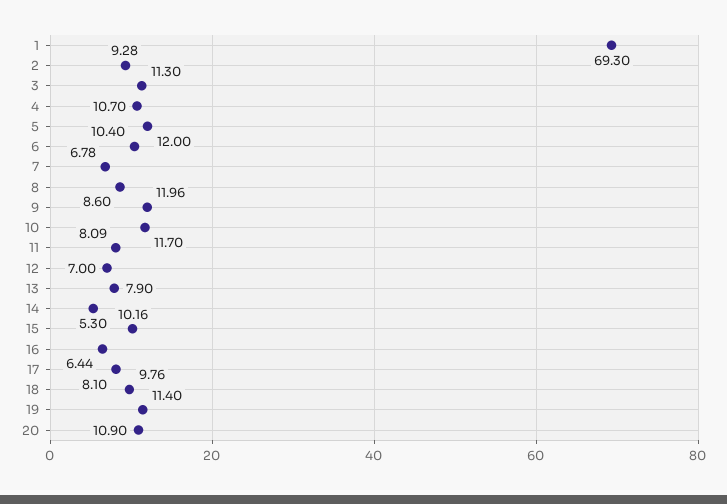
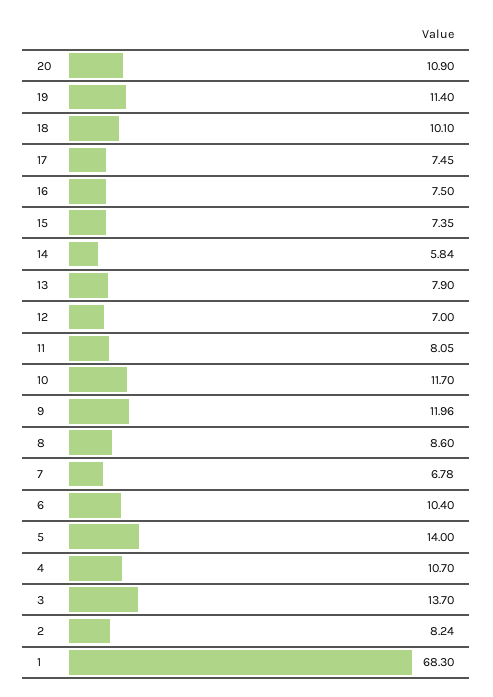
1: 69.3 -> 68.3
2: 9.28 -> 8.24
3: 11.3 -> 13.7
5: 12 -> 14
11: 8.09 -> 8.05
14: 5.3 -> 5.84
15: 10.16 -> 7.35
16: 6.44 -> 7.5
17: 8.1 -> 7.45
18: 9.76 -> 10.1

